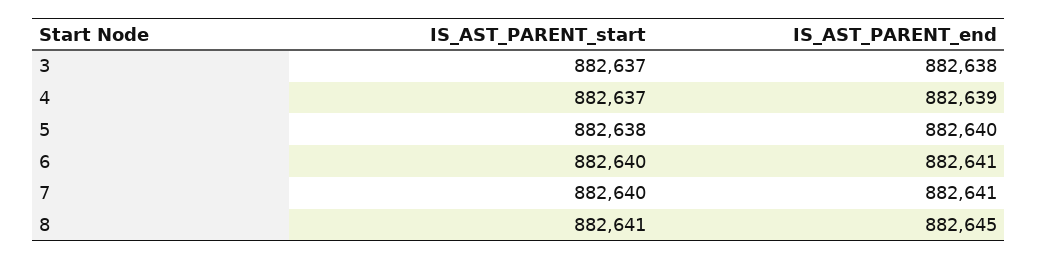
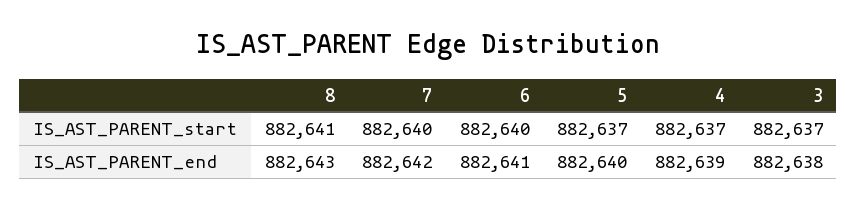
IS_AST_PARENT_start, 5: 882638 -> 882637
IS_AST_PARENT_end, 7: 882641 -> 882642
IS_AST_PARENT_end, 8: 882645 -> 882643

